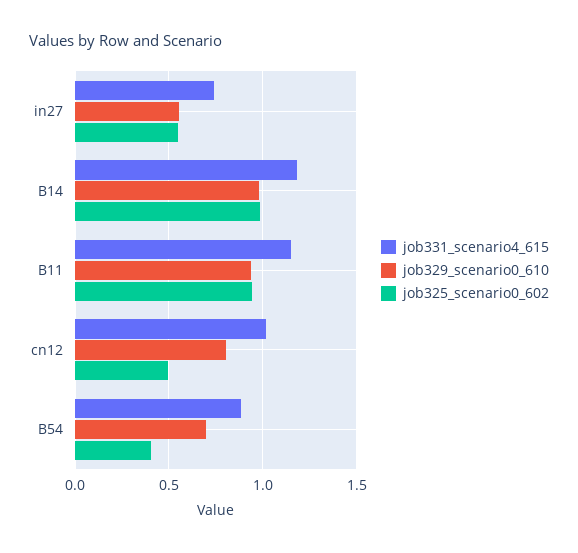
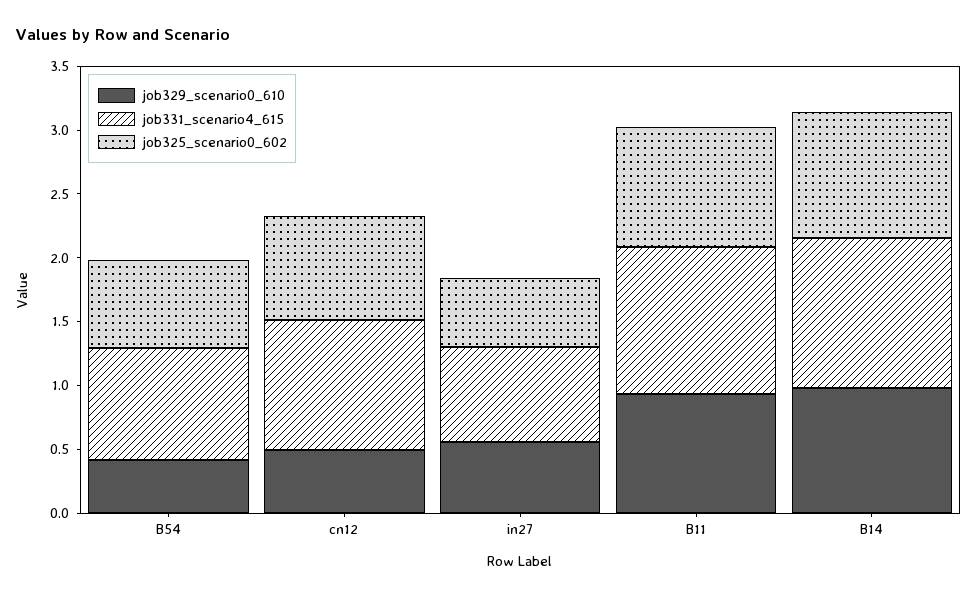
job329_scenario0_610, cn12: 0.8 -> 0.5
job325_scenario0_602, cn12: 0.5 -> 0.8
job329_scenario0_610, B54: 0.7 -> 0.4
job325_scenario0_602, B54: 0.4 -> 0.7

